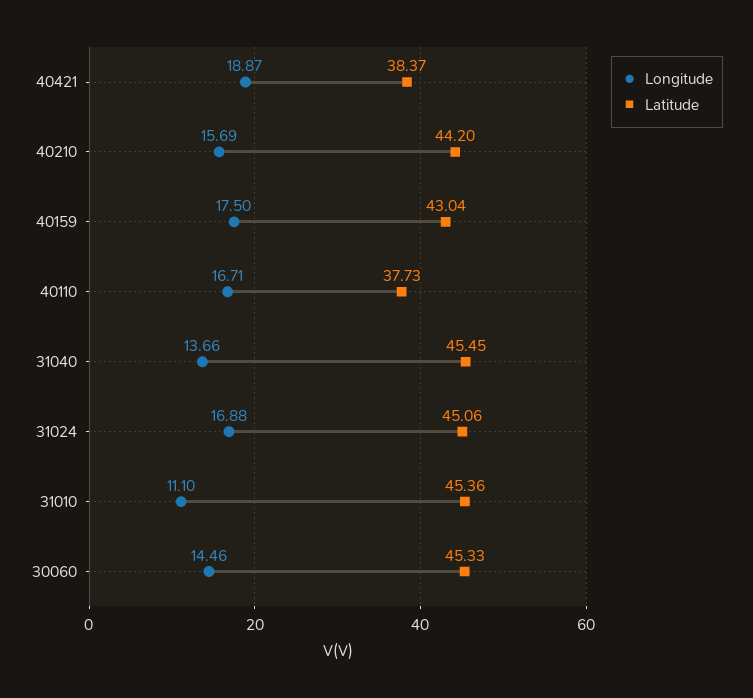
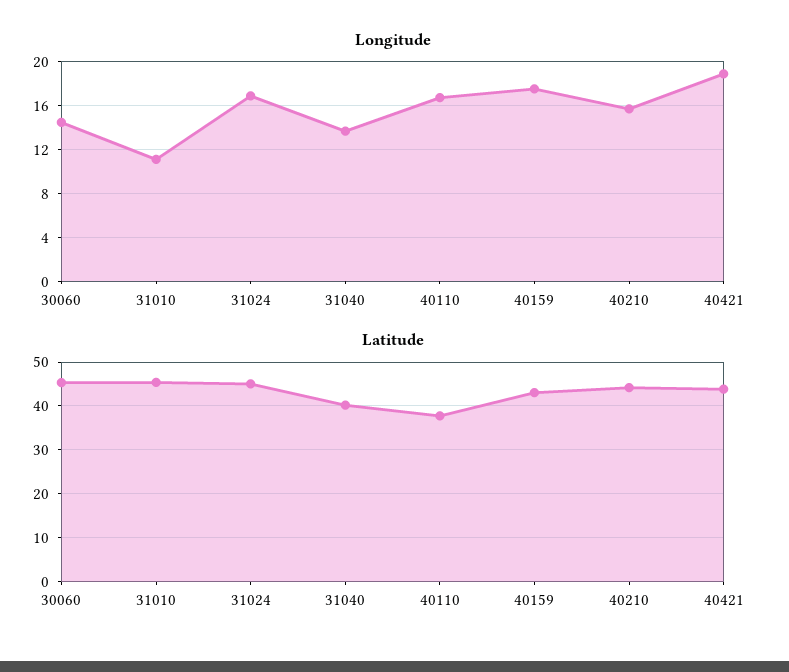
Latitude, 40421: 38.37 -> 44
Latitude, 31040: 45.45 -> 40

